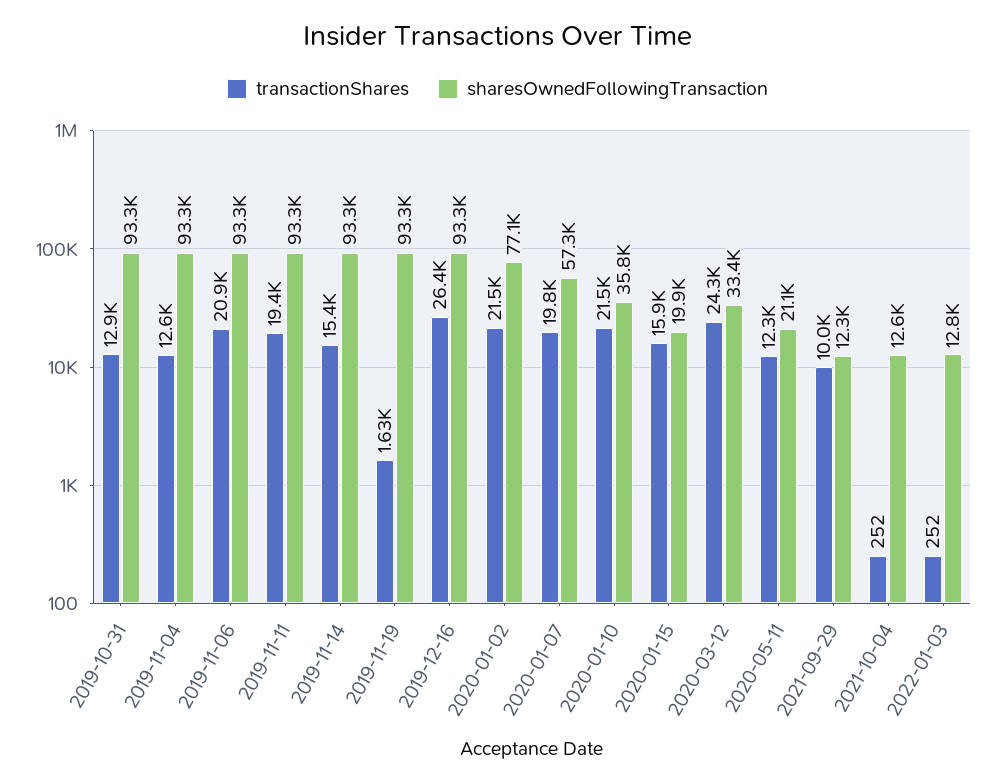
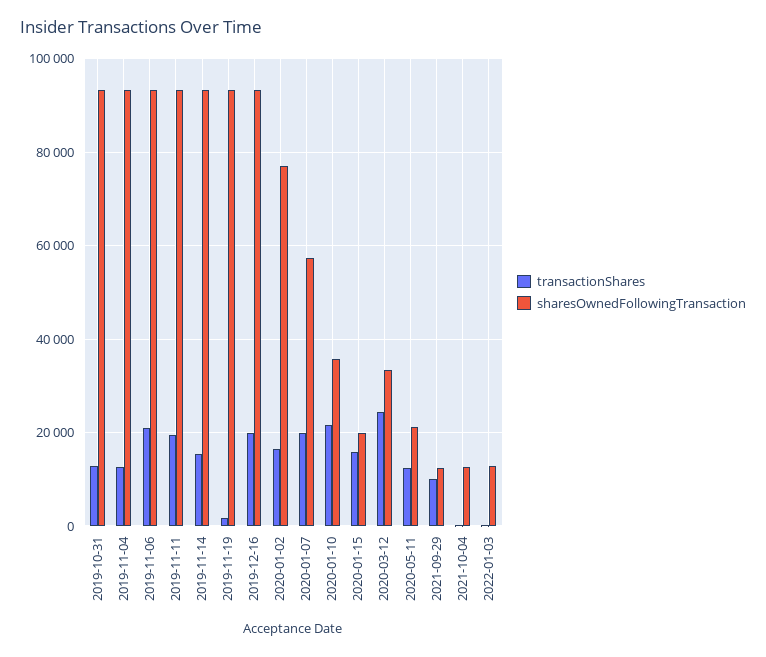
transactionShares, 2019-12-16: 26400 -> 20000
transactionShares, 2020-01-02: 21500 -> 16000

